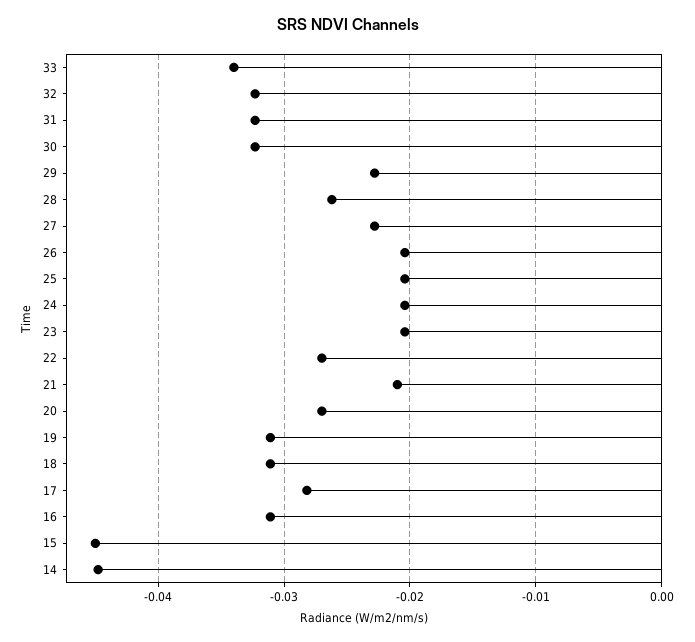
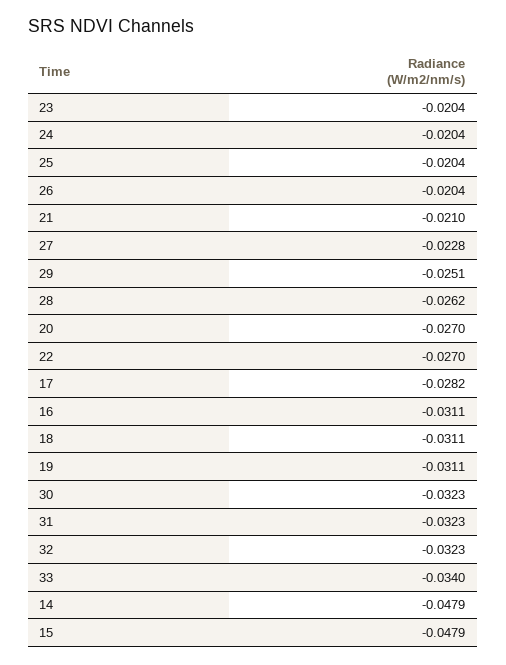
29: -0.023 -> -0.0251
15: -0.045 -> -0.0479
14: -0.045 -> -0.0479

